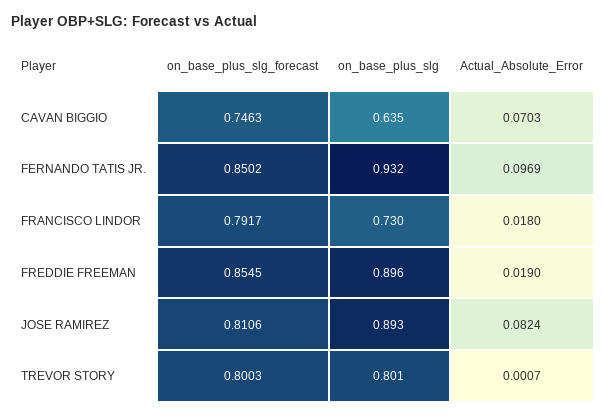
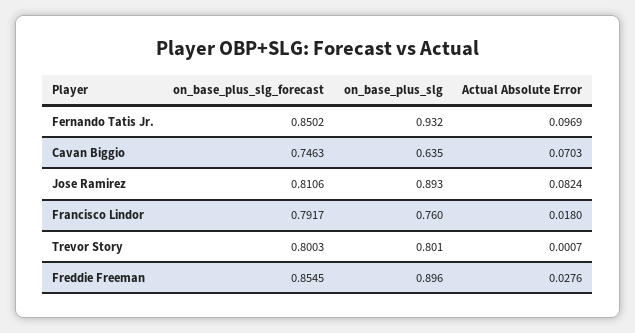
on_base_plus_slg, FRANCISCO LINDOR: 0.73 -> 0.76
Actual_Absolute_Error, FREDDIE FREEMAN: 0.019 -> 0.0276

